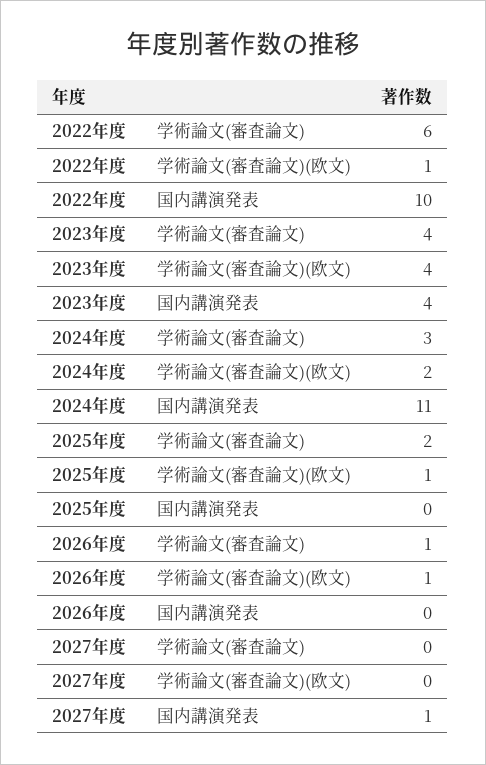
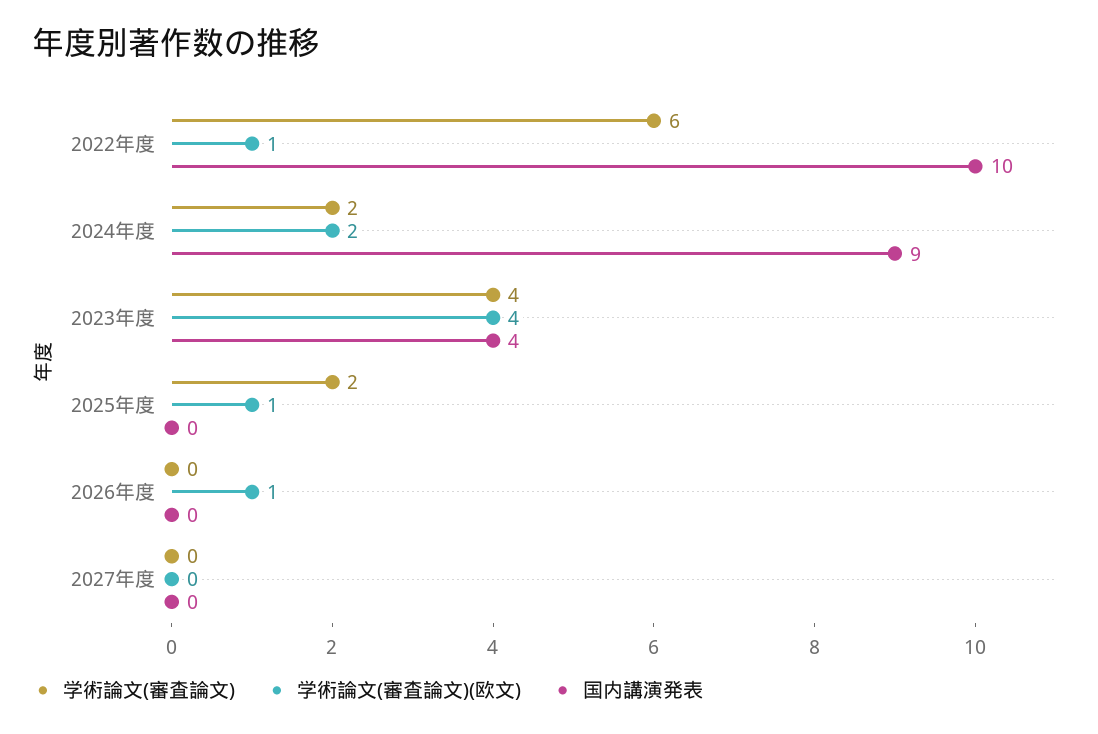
学術論文(審査論文), 2024年度: 3 -> 2
国内講演発表, 2024年度: 11 -> 9
学術論文(審査論文), 2026年度: 1 -> 0
国内講演発表, 2027年度: 1 -> 0

